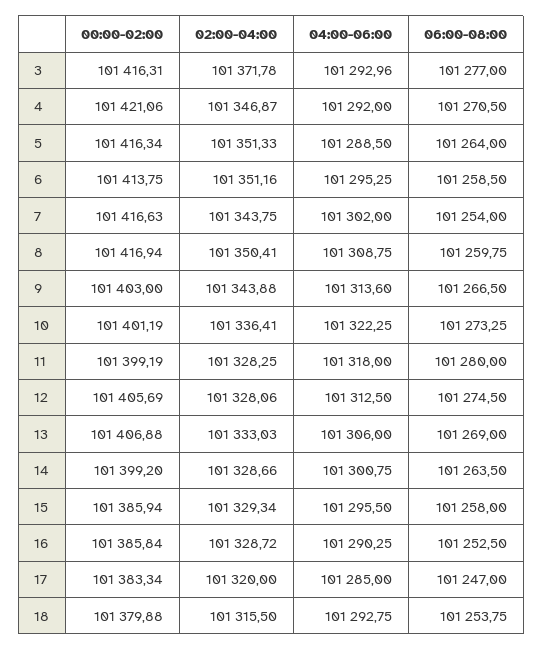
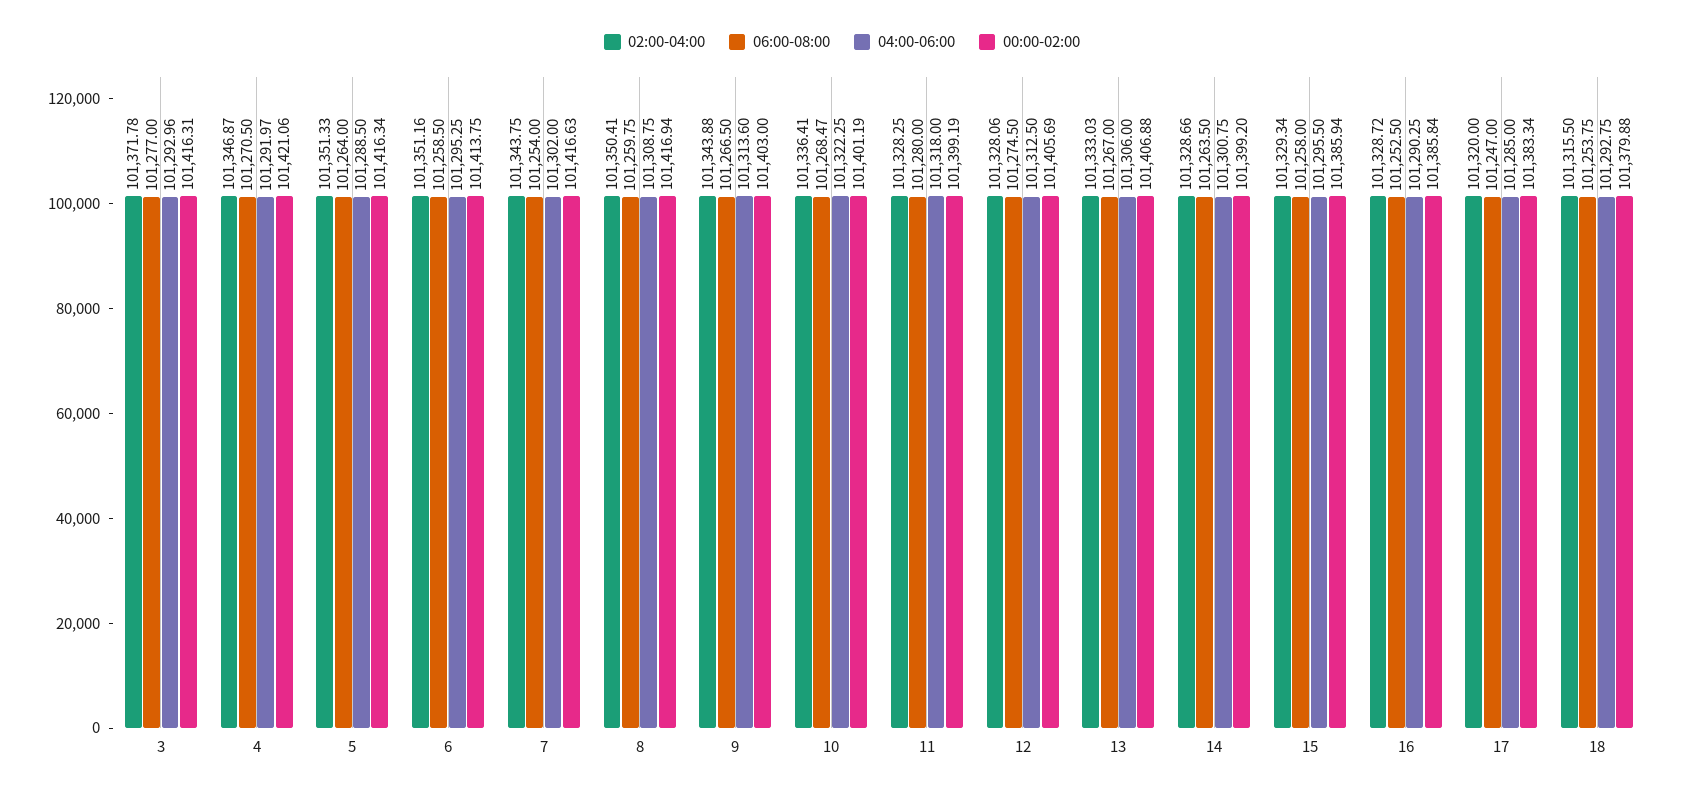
04:00-06:00, 4: 101292 -> 101291.97
06:00-08:00, 10: 101273.25 -> 101268.47
06:00-08:00, 13: 101269 -> 101267

